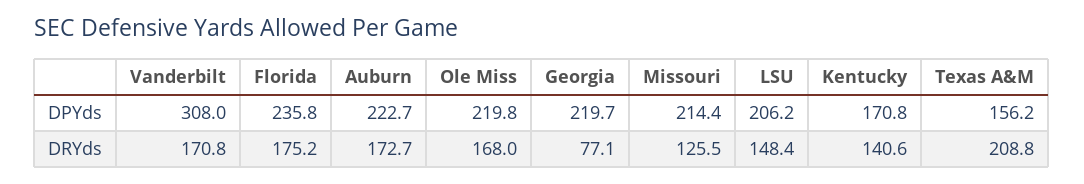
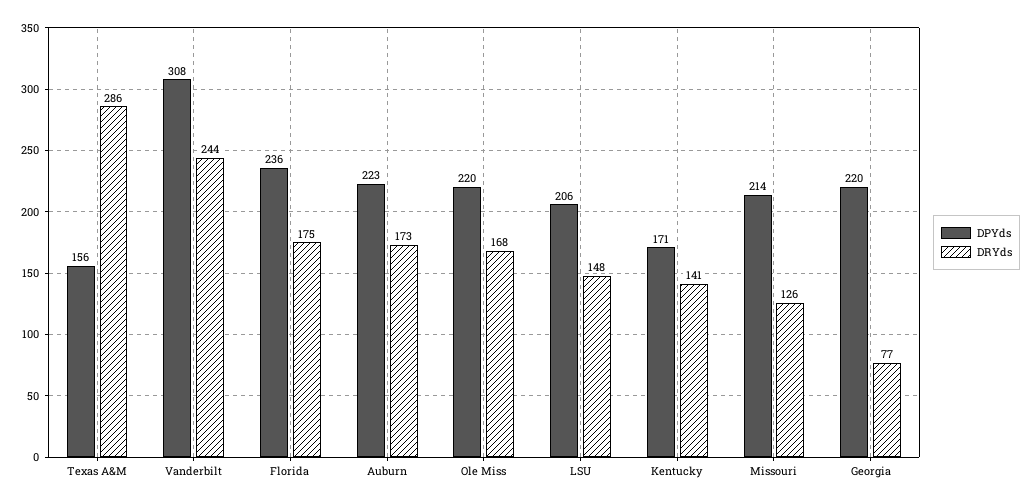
DRYds, Vanderbilt: 170.8 -> 244
DRYds, Texas A&M: 208.8 -> 286

